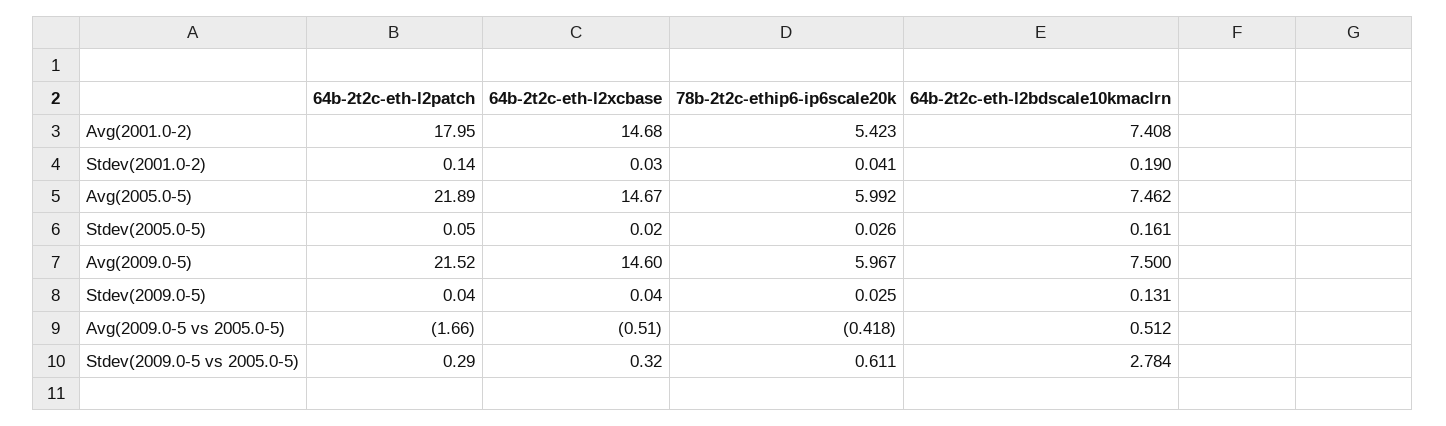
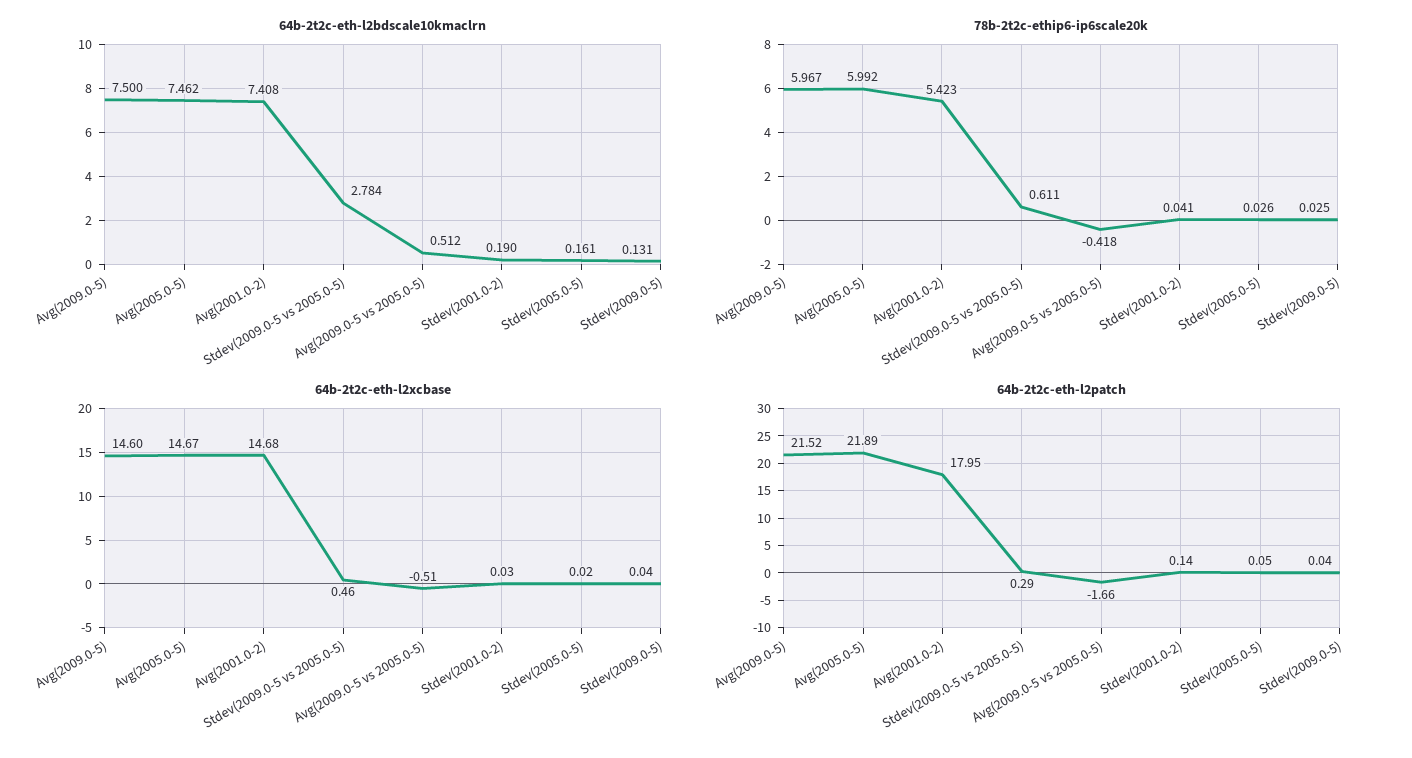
64b-2t2c-eth-l2xcbase, Stdev(2009.0-5 vs 2005.0-5): 0.32 -> 0.46

